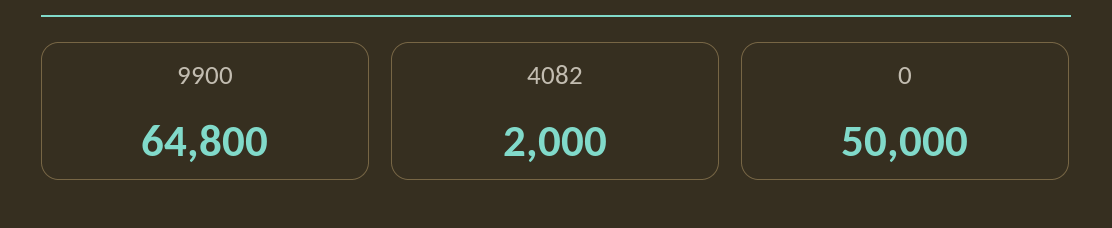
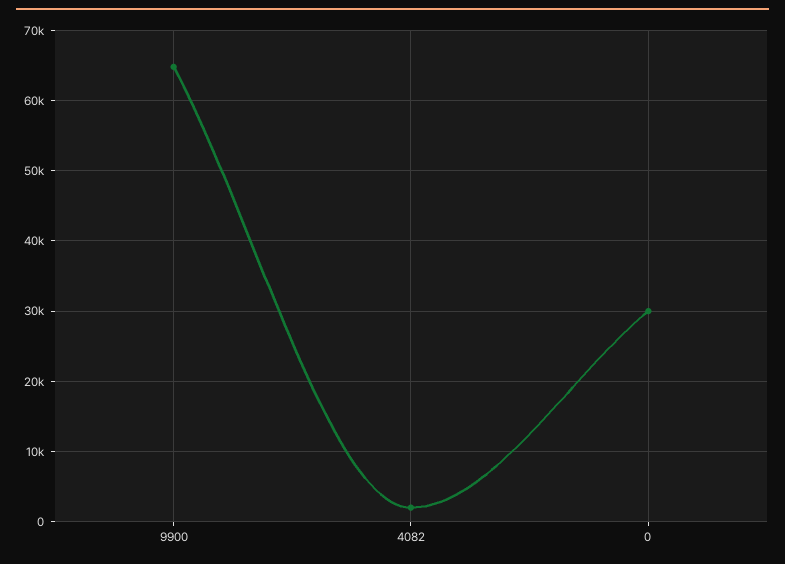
0: 50000 -> 30000

